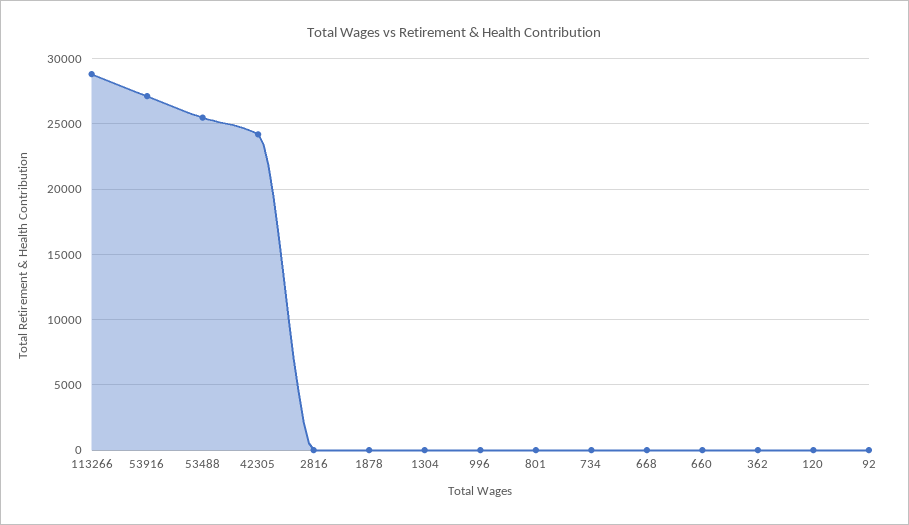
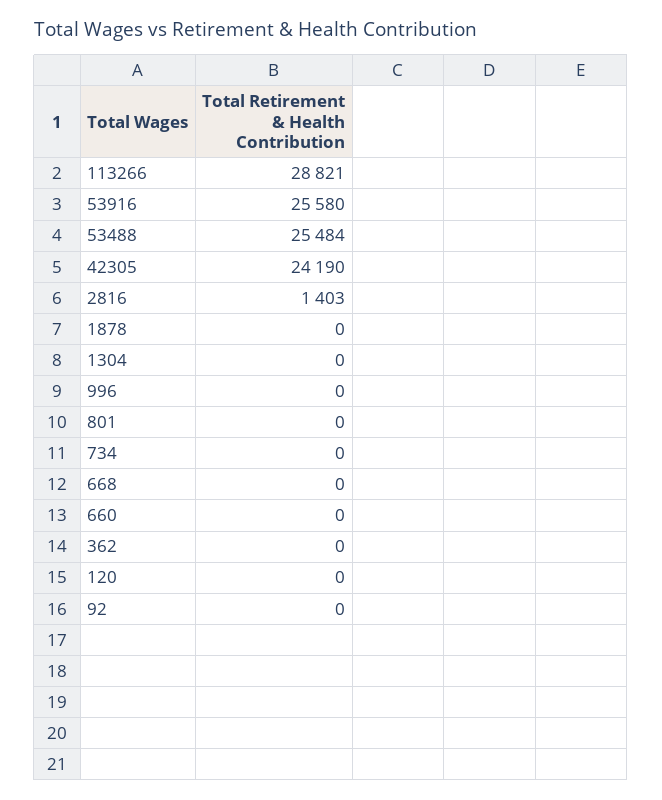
53916: 27000 -> 25580
2816: 0 -> 1403

